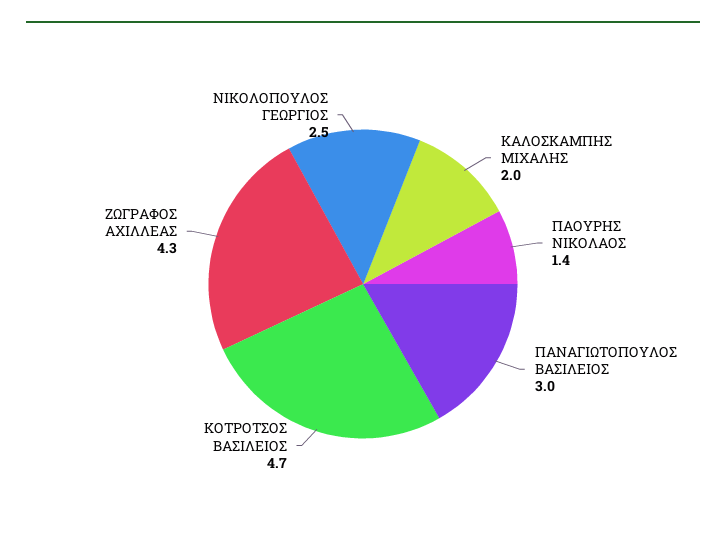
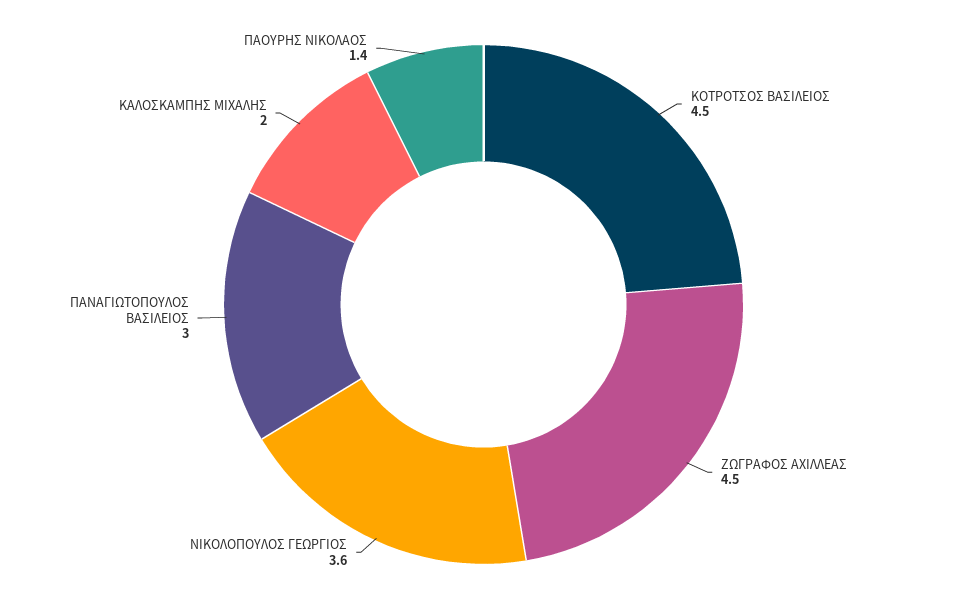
ΚΟΤΡΟΤΣΟΣ ΒΑΣΙΛΕΙΟΣ: 4.7 -> 4.5
ΖΩΓΡΑΦΟΣ ΑΧΙΛΛΕΑΣ: 4.3 -> 4.5
ΝΙΚΟΛΟΠΟΥΛΟΣ ΓΕΩΡΓΙΟΣ: 2.5 -> 3.6

